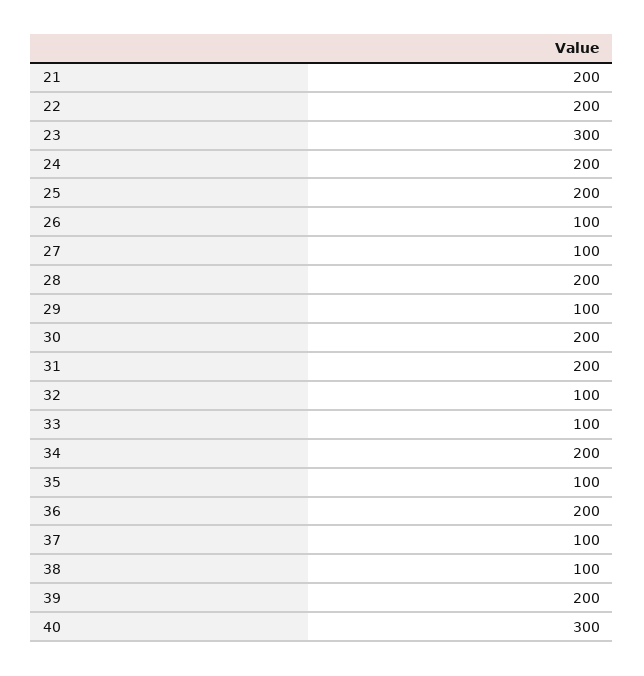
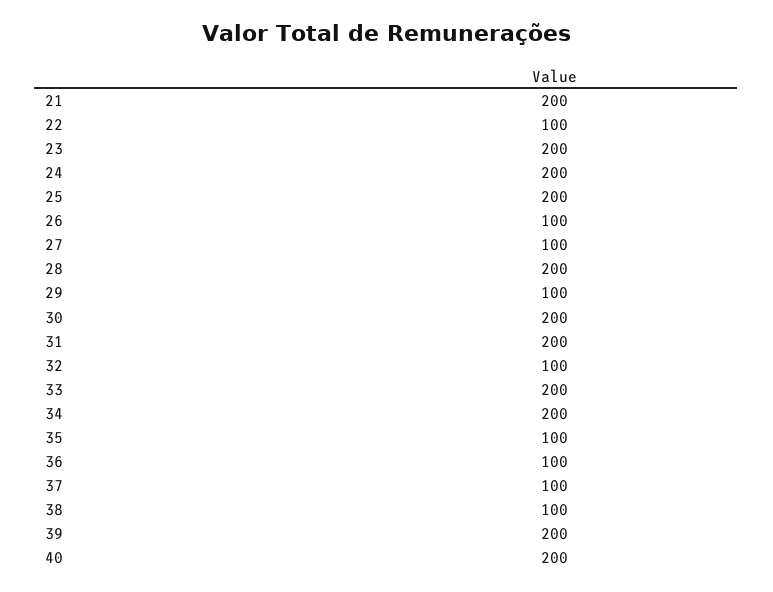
22: 200 -> 100
23: 300 -> 200
33: 100 -> 200
36: 200 -> 100
40: 300 -> 200

